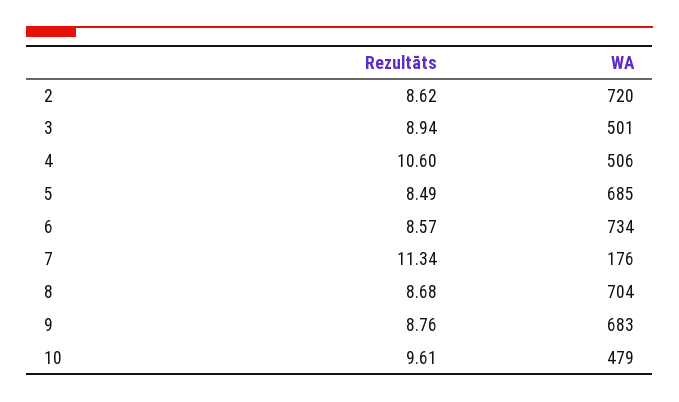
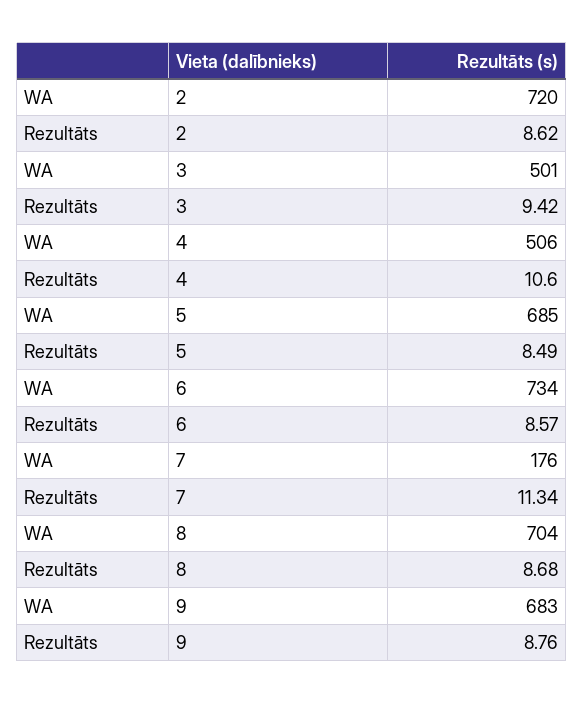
Rezultāts, 3: 8.94 -> 9.42
Rezultāts, 10: 9.61 -> none
WA, 10: 479 -> none

